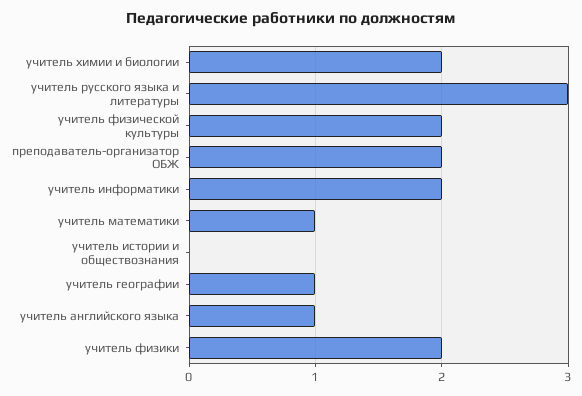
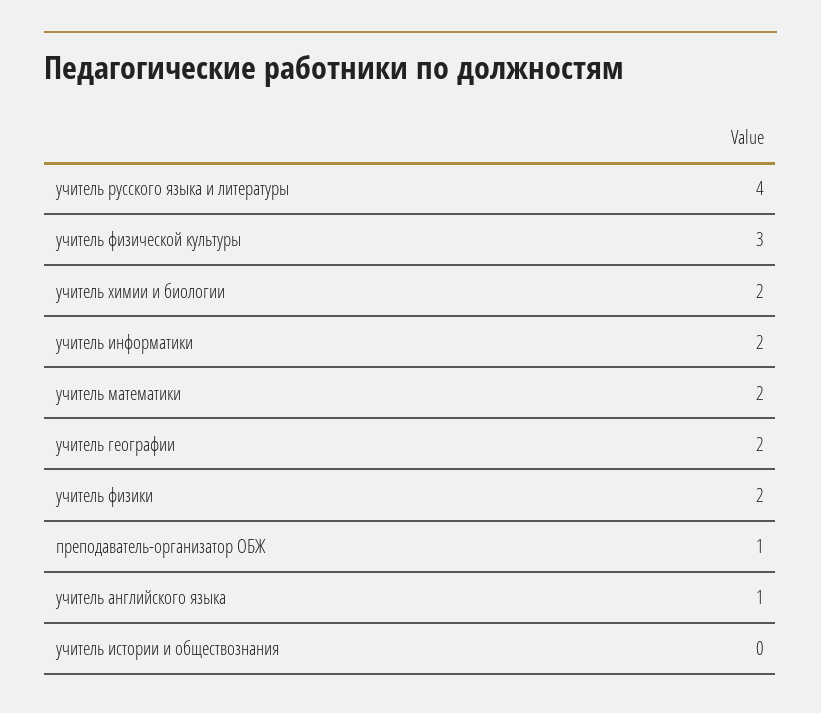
учитель русского языка и литературы: 3 -> 4
учитель физической культуры: 2 -> 3
преподаватель-организатор ОБЖ: 2 -> 1
учитель математики: 1 -> 2
учитель географии: 1 -> 2

